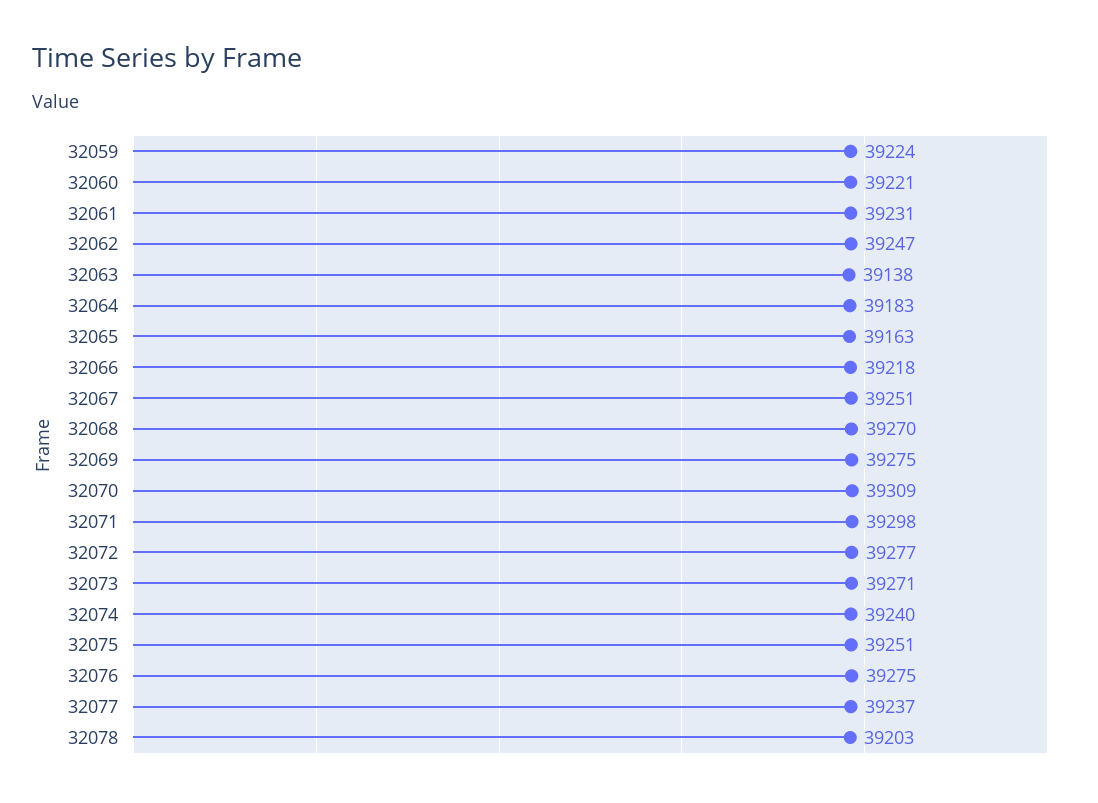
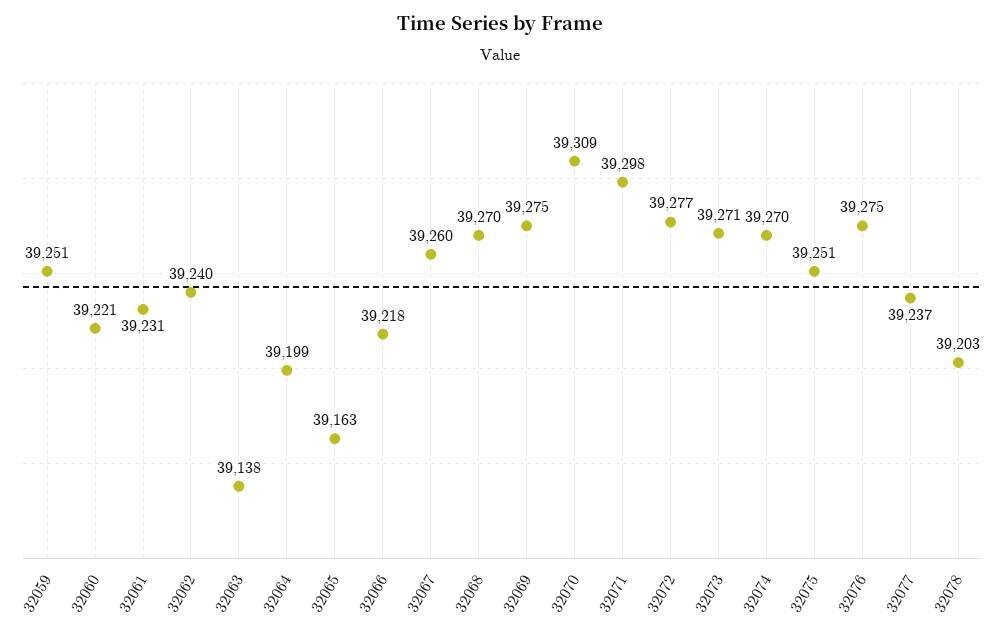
32059: 39224 -> 39251
32062: 39247 -> 39240
32064: 39183 -> 39199
32067: 39251 -> 39260
32074: 39240 -> 39270

